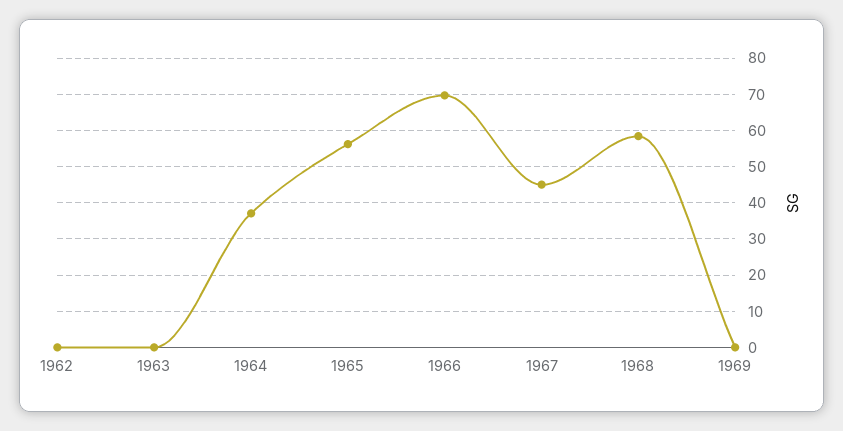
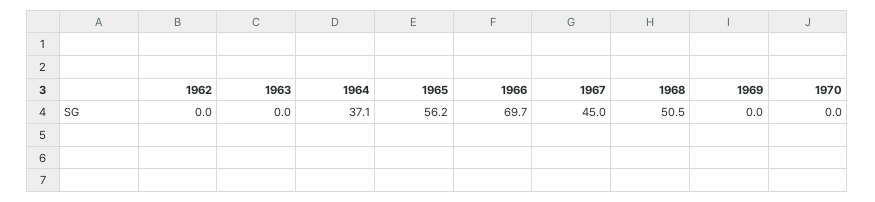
1968: 58 -> 50.5
1970: none -> 0

